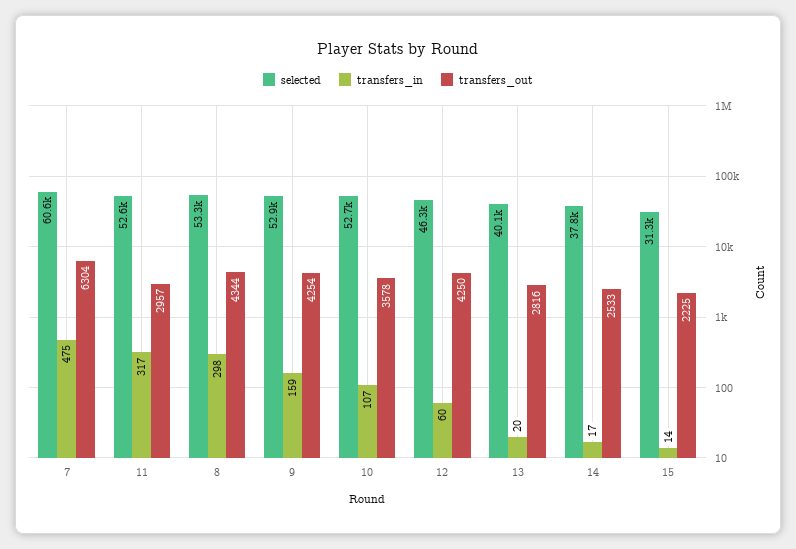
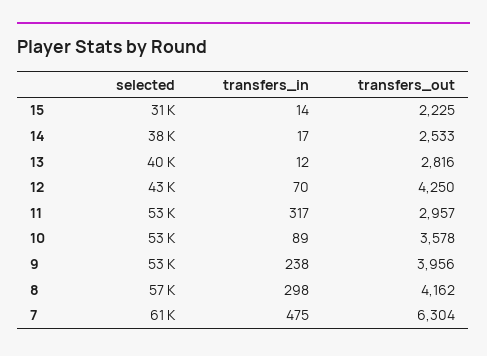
selected, 8: 53300 -> 57000
transfers_out, 8: 4344 -> 4162
transfers_in, 9: 159 -> 238
transfers_out, 9: 4254 -> 3956
transfers_in, 10: 107 -> 89
selected, 12: 46300 -> 43000
transfers_in, 12: 60 -> 70
transfers_in, 13: 20 -> 12

